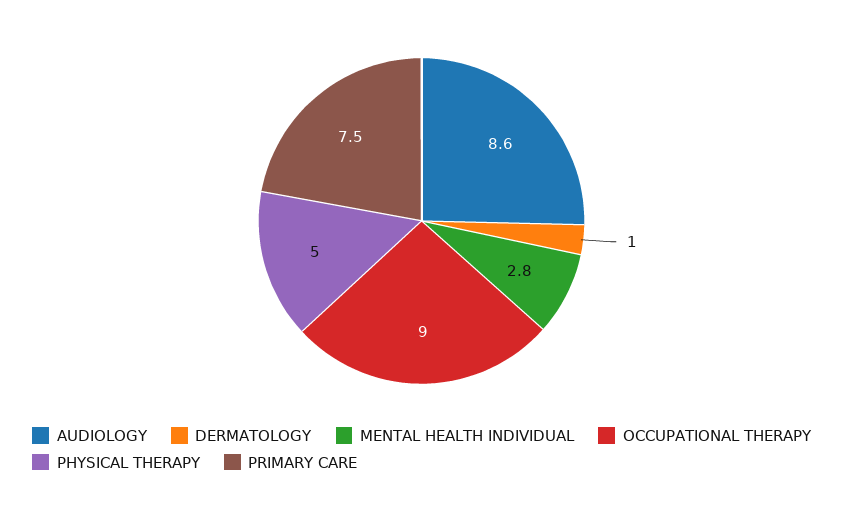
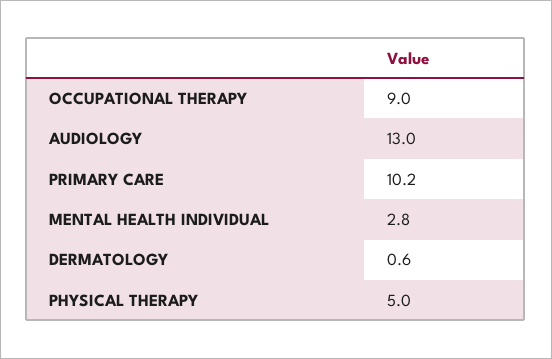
AUDIOLOGY: 8.6 -> 13
DERMATOLOGY: 1 -> 0.6
PRIMARY CARE: 7.5 -> 10.2

